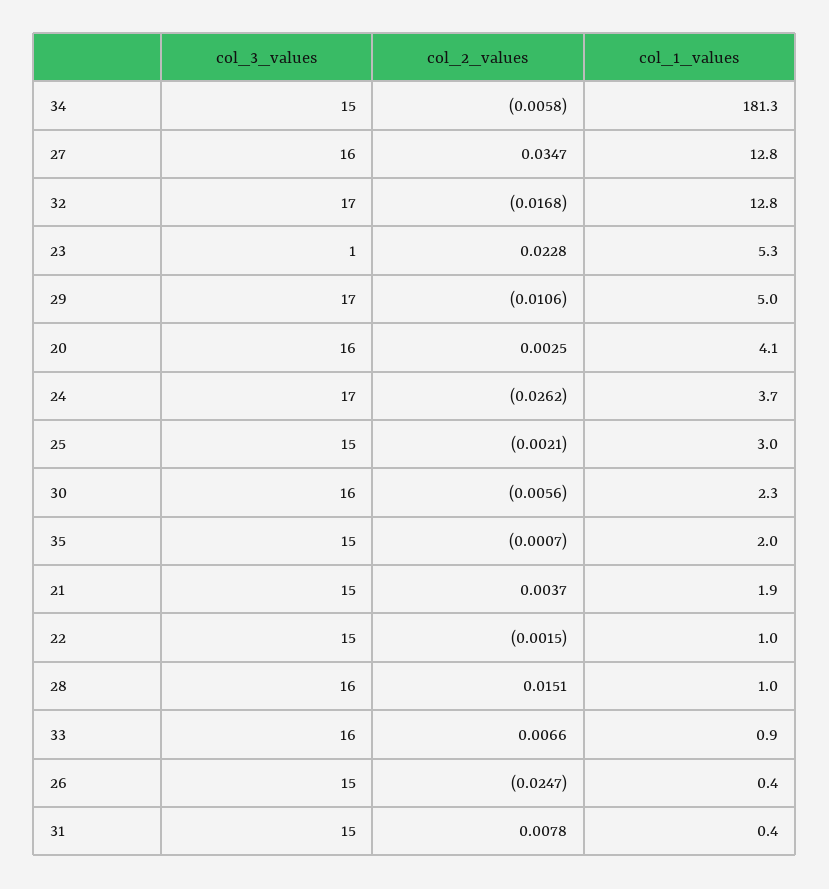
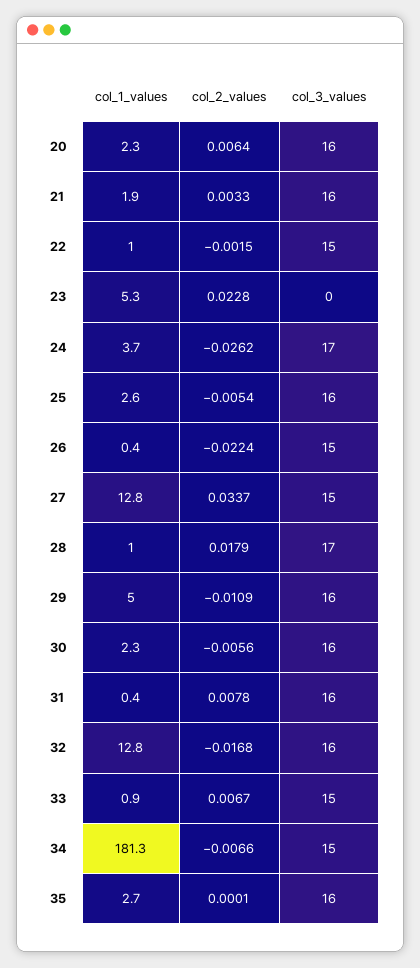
col_2_values, 34: -0.0058 -> -0.0066
col_3_values, 27: 16 -> 15
col_2_values, 27: 0.0347 -> 0.0337
col_3_values, 32: 17 -> 16
col_3_values, 23: 1 -> 0
col_3_values, 29: 17 -> 16
col_2_values, 29: -0.0106 -> -0.0109
col_2_values, 20: 0.0025 -> 0.0064
col_1_values, 20: 4.1 -> 2.3
col_3_values, 25: 15 -> 16
col_2_values, 25: -0.0021 -> -0.0054
col_1_values, 25: 3 -> 2.6
col_3_values, 35: 15 -> 16
col_2_values, 35: -0.0007 -> 0.0001
col_1_values, 35: 2 -> 2.7
col_3_values, 21: 15 -> 16
col_2_values, 21: 0.0037 -> 0.0033
col_3_values, 28: 16 -> 17
col_2_values, 28: 0.0151 -> 0.0179
col_3_values, 33: 16 -> 15
col_2_values, 33: 0.0066 -> 0.0067
col_2_values, 26: -0.0247 -> -0.0224
col_3_values, 31: 15 -> 16

